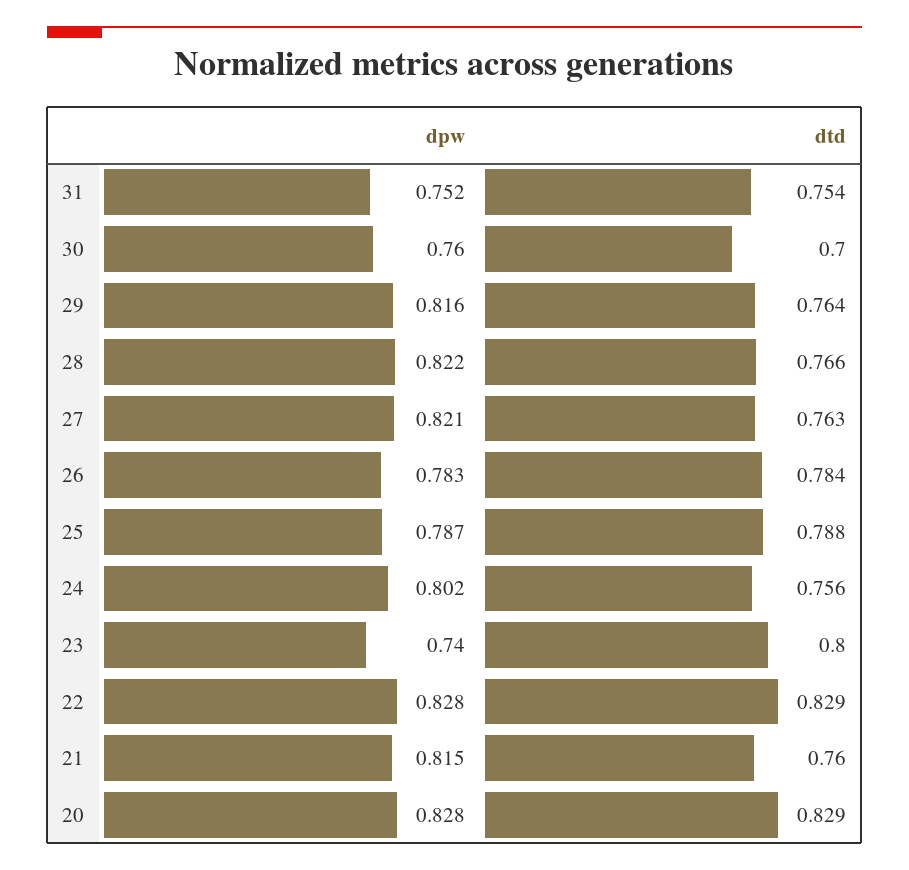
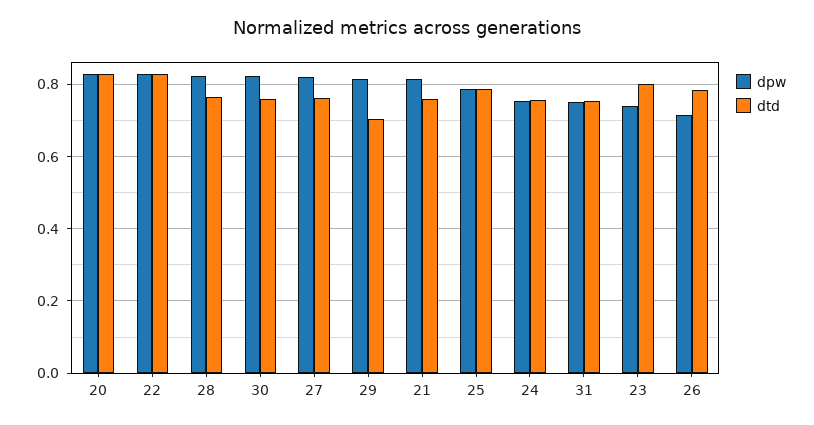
dpw, 30: 0.76 -> 0.82
dtd, 30: 0.7 -> 0.76
dtd, 29: 0.764 -> 0.7
dpw, 26: 0.783 -> 0.72
dpw, 24: 0.802 -> 0.76

